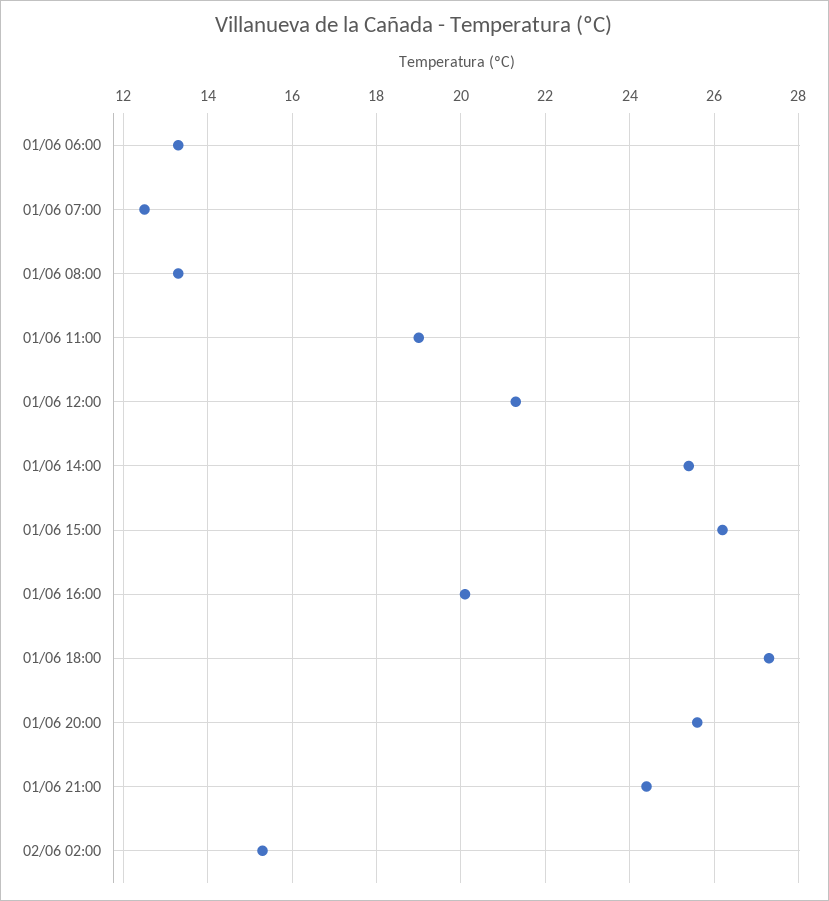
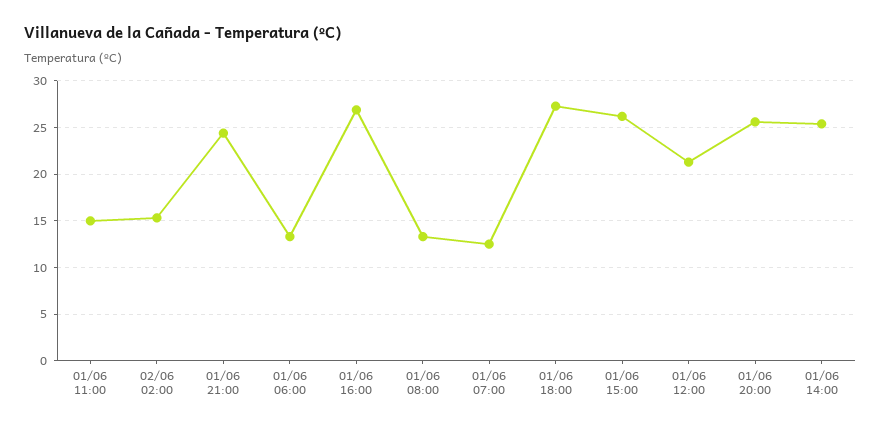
01/06 11:00: 19 -> 15
01/06 16:00: 20 -> 27

